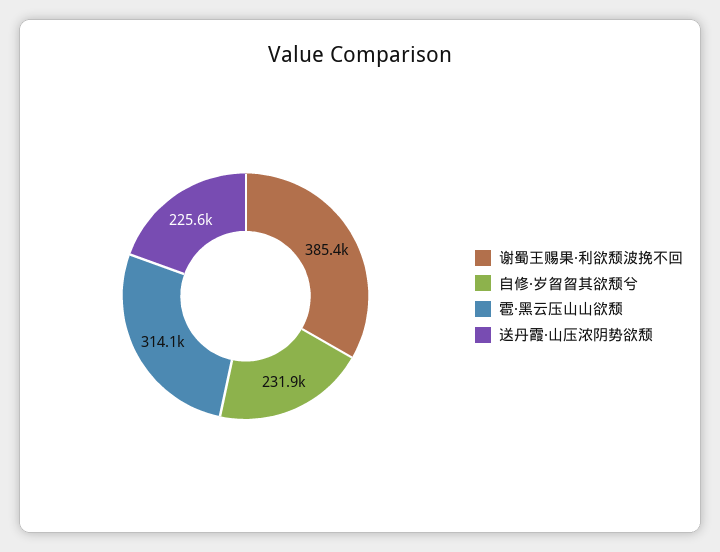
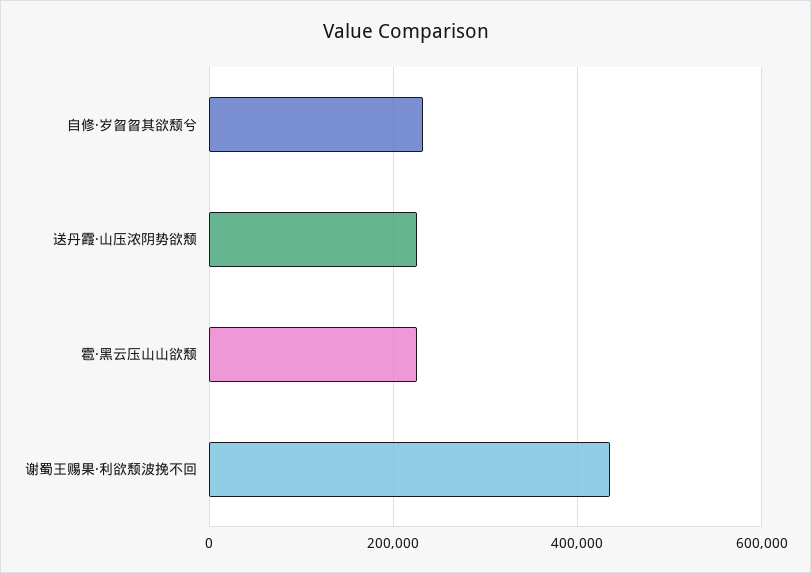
谢蜀王赐果·利欲颓波挽不回: 385400 -> 440000
雹·黑云压山山欲颓: 314100 -> 220000

